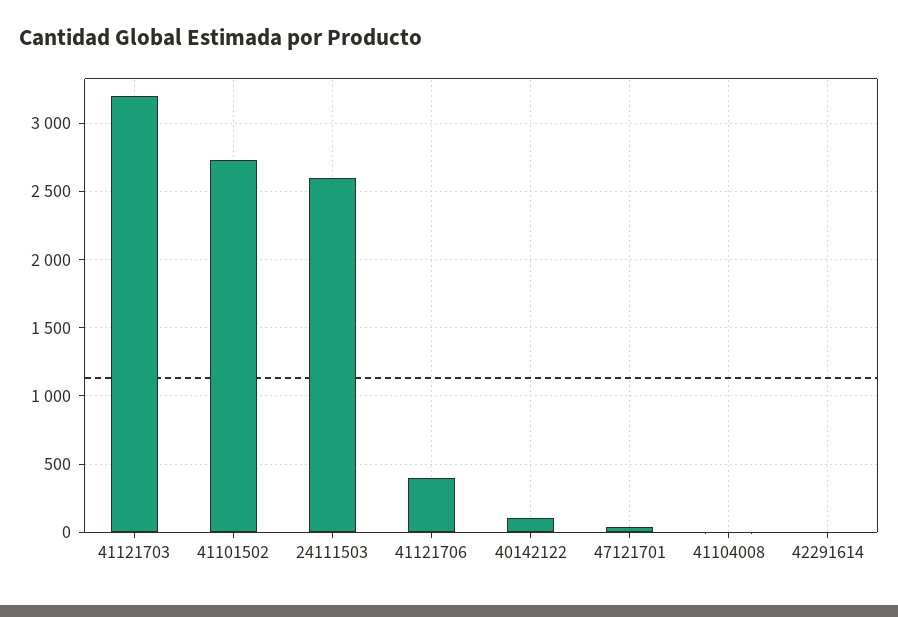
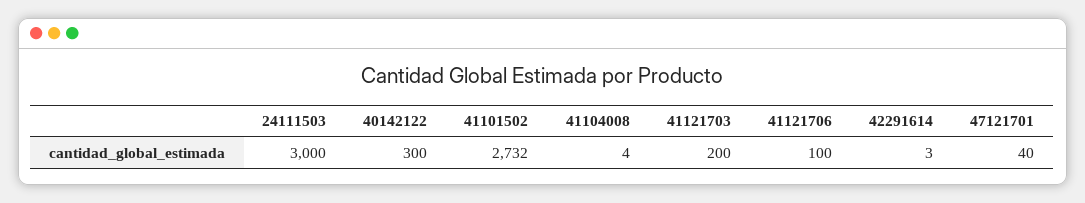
41121703: 3200 -> 200
24111503: 2600 -> 3000
41121706: 400 -> 100
40142122: 100 -> 300

